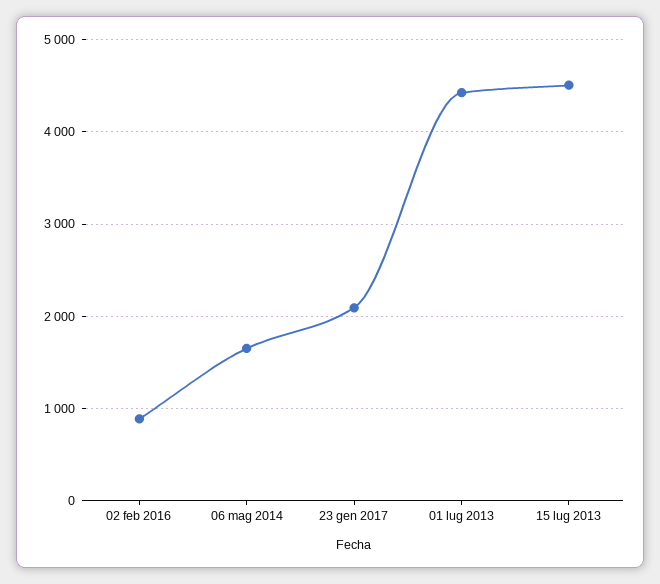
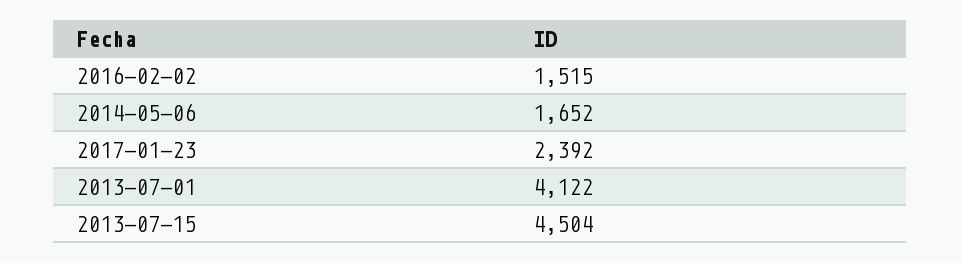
02 feb 2016: 900 -> 1515
23 gen 2017: 2100 -> 2392
01 lug 2013: 4400 -> 4122

